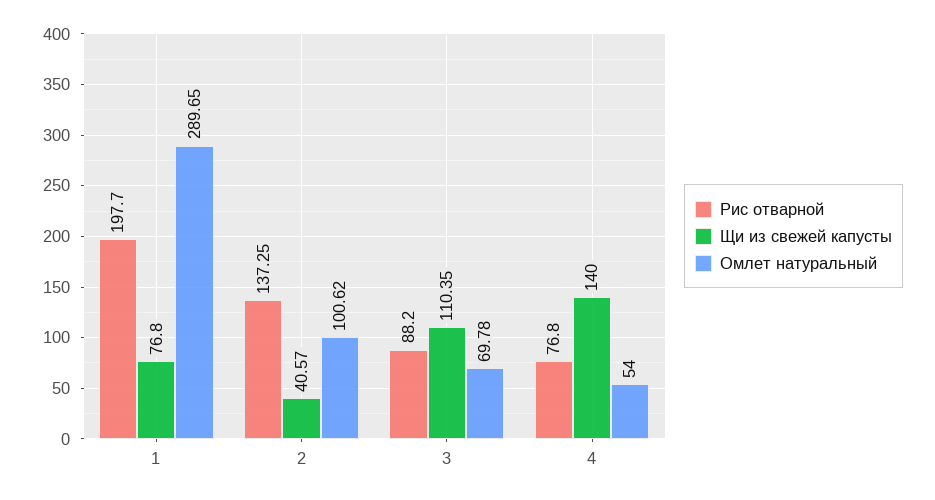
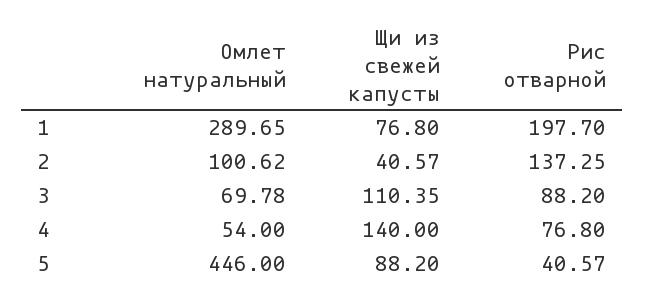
Омлет натуральный, 5: none -> 446
Щи из свежей капусты, 5: none -> 88.2
Рис отварной, 5: none -> 40.57

